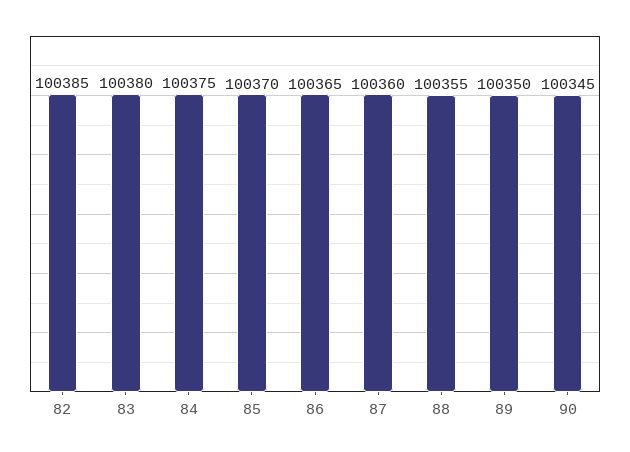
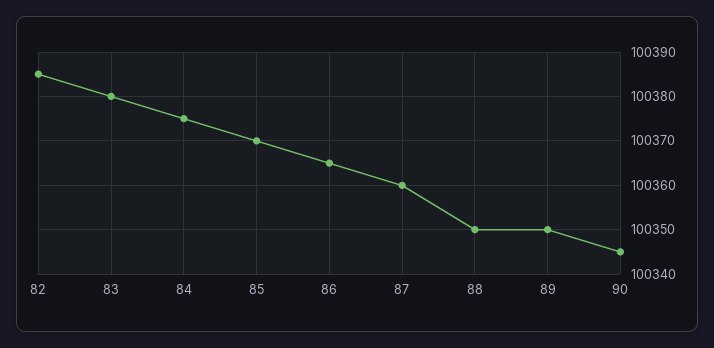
88: 100355 -> 100350

